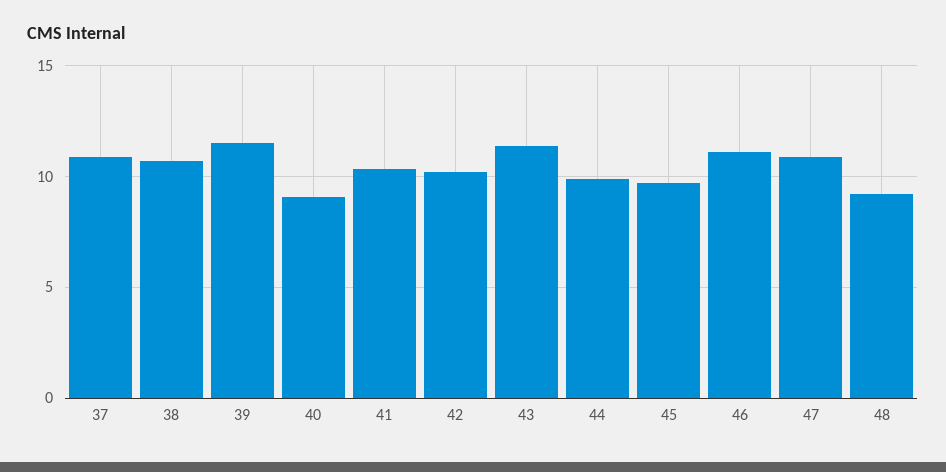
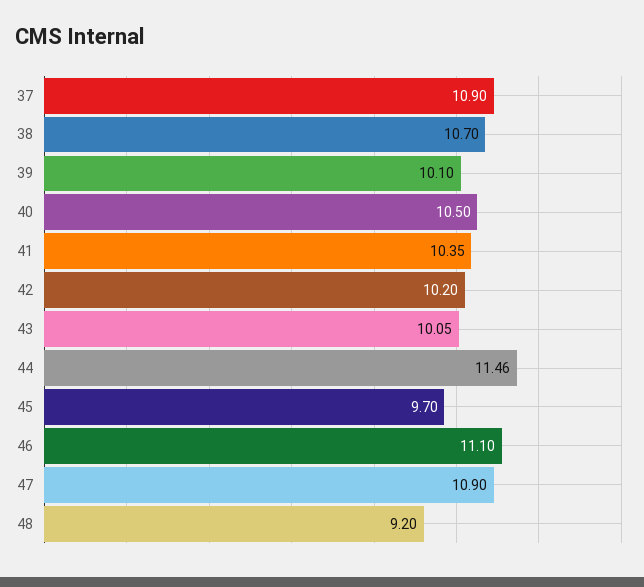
39: 11.5 -> 10.1
40: 9 -> 10.5
43: 11.5 -> 10.05
44: 10 -> 11.46

